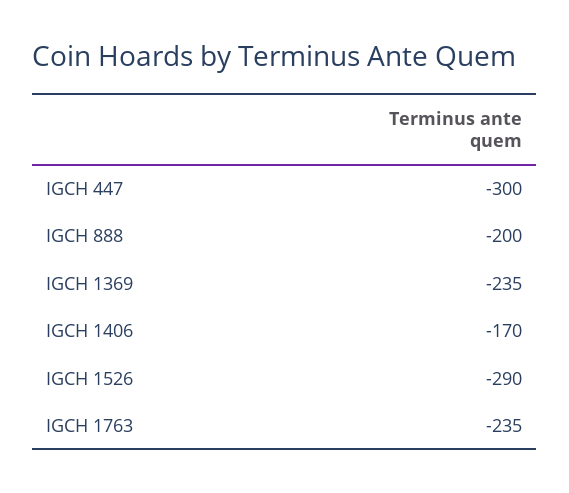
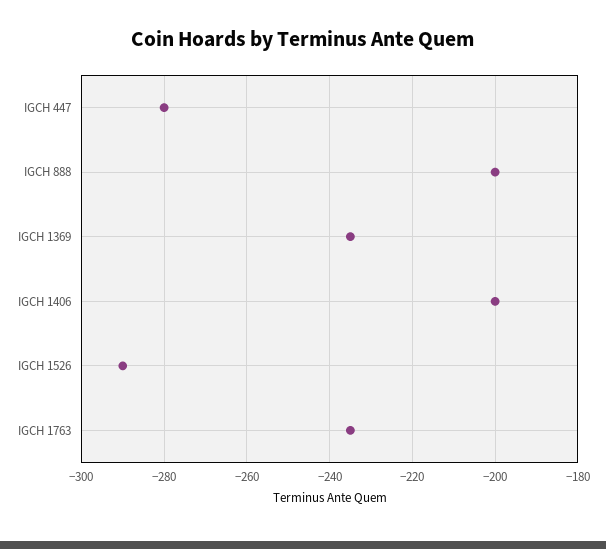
IGCH 447: -300 -> -280
IGCH 1406: -170 -> -200

